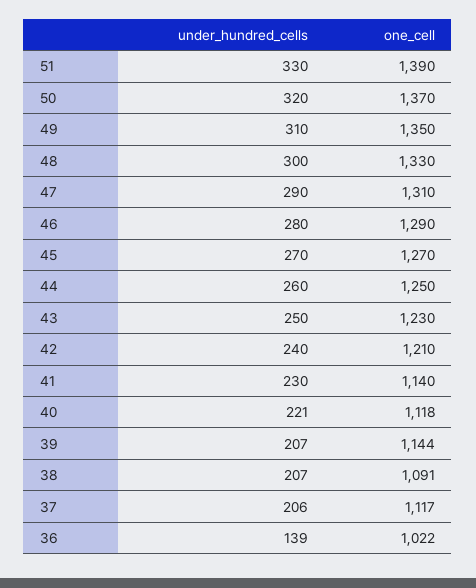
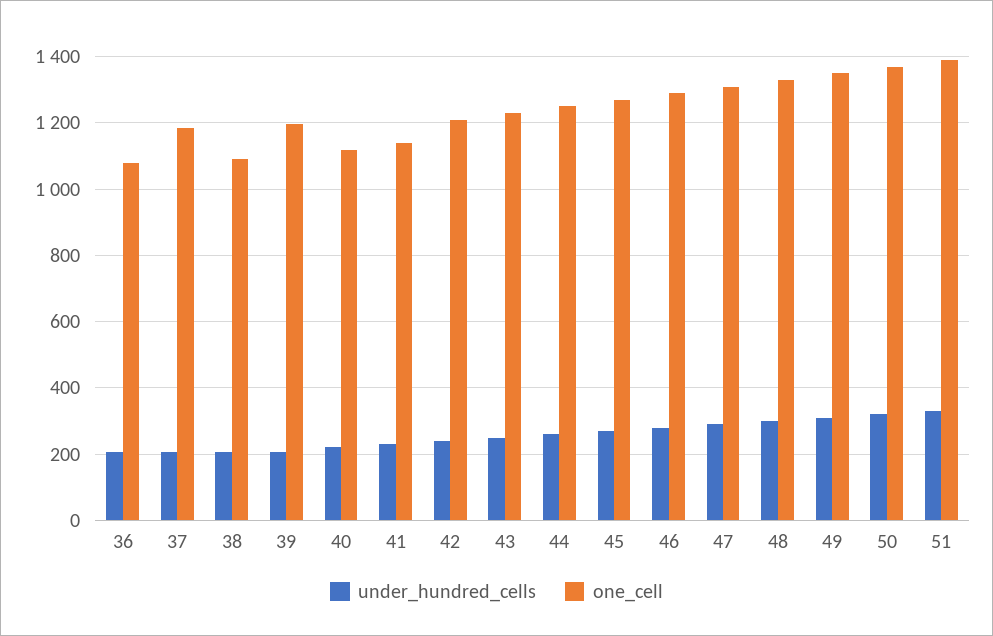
one_cell, 39: 1144 -> 1200
one_cell, 37: 1117 -> 1180
under_hundred_cells, 36: 139 -> 200
one_cell, 36: 1022 -> 1080

